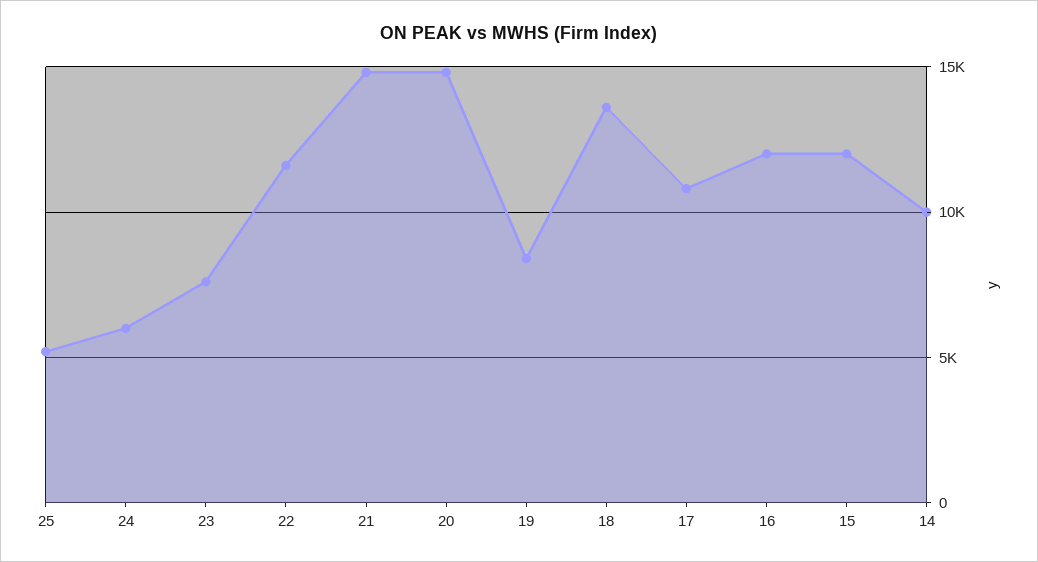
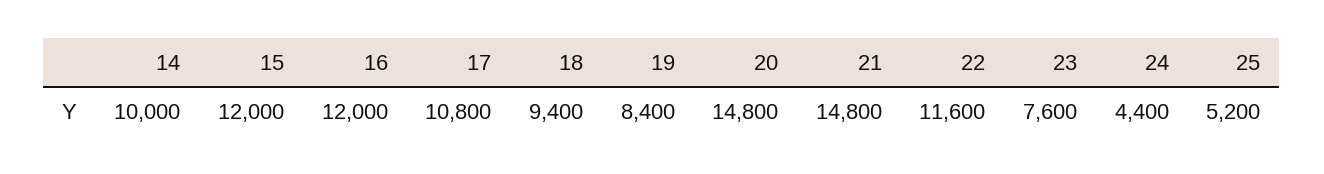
24: 6000 -> 4400
18: 13500 -> 9400

